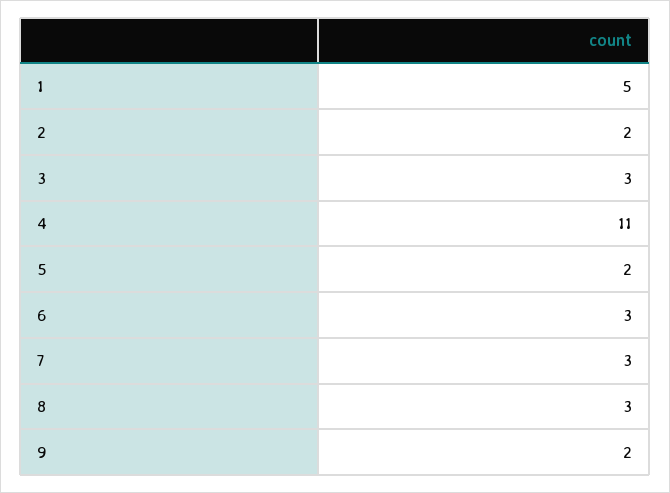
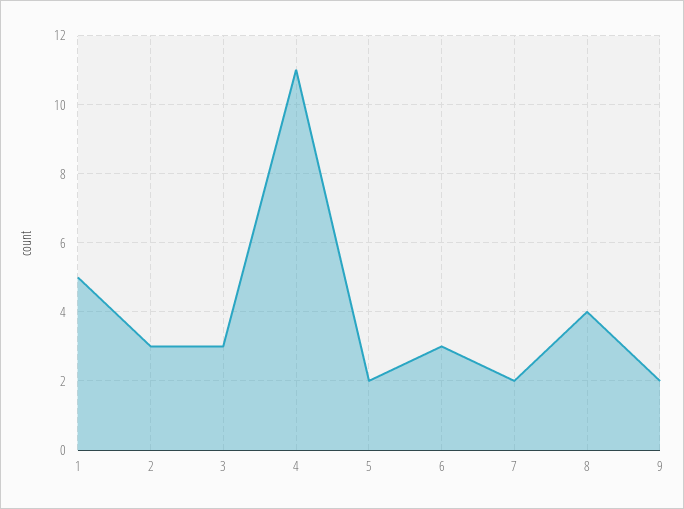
2: 2 -> 3
7: 3 -> 2
8: 3 -> 4

